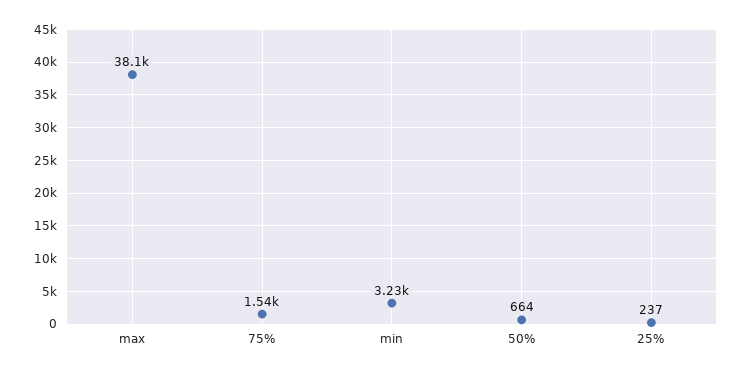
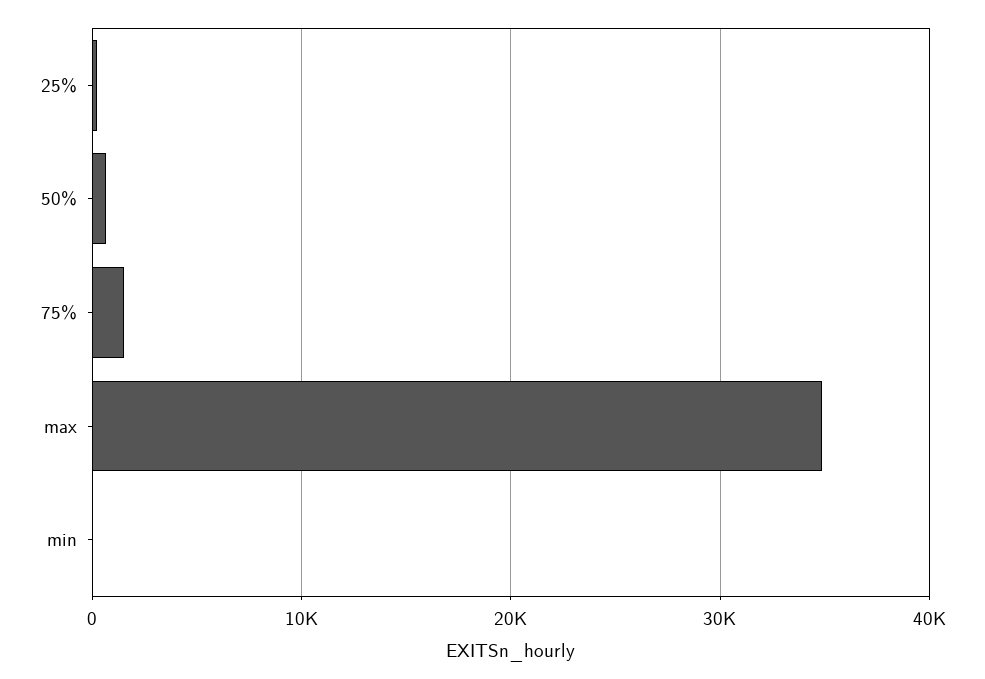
max: 38100 -> 35000
min: 3230 -> 0

